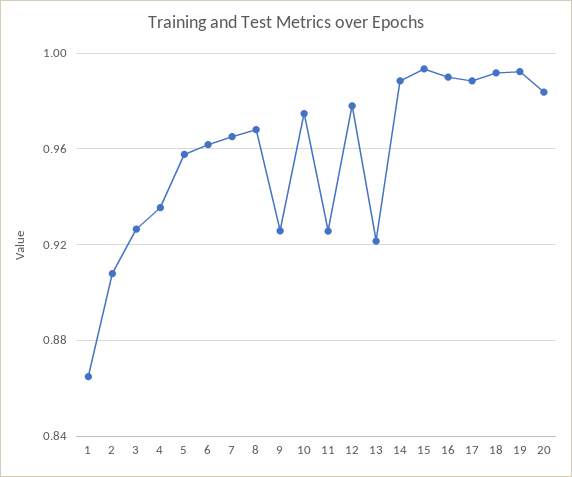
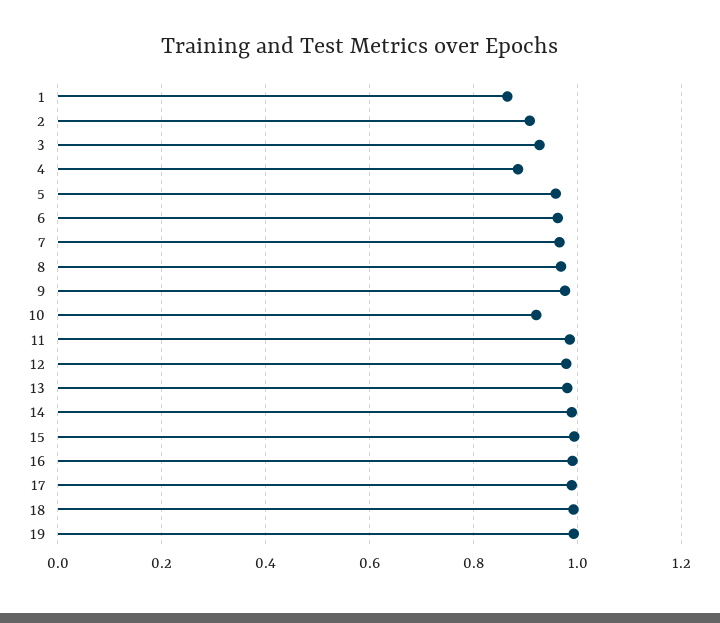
4: 0.935 -> 0.88
9: 0.925 -> 0.98
10: 0.975 -> 0.92
11: 0.925 -> 0.98
13: 0.92 -> 0.98
20: 0.985 -> none

